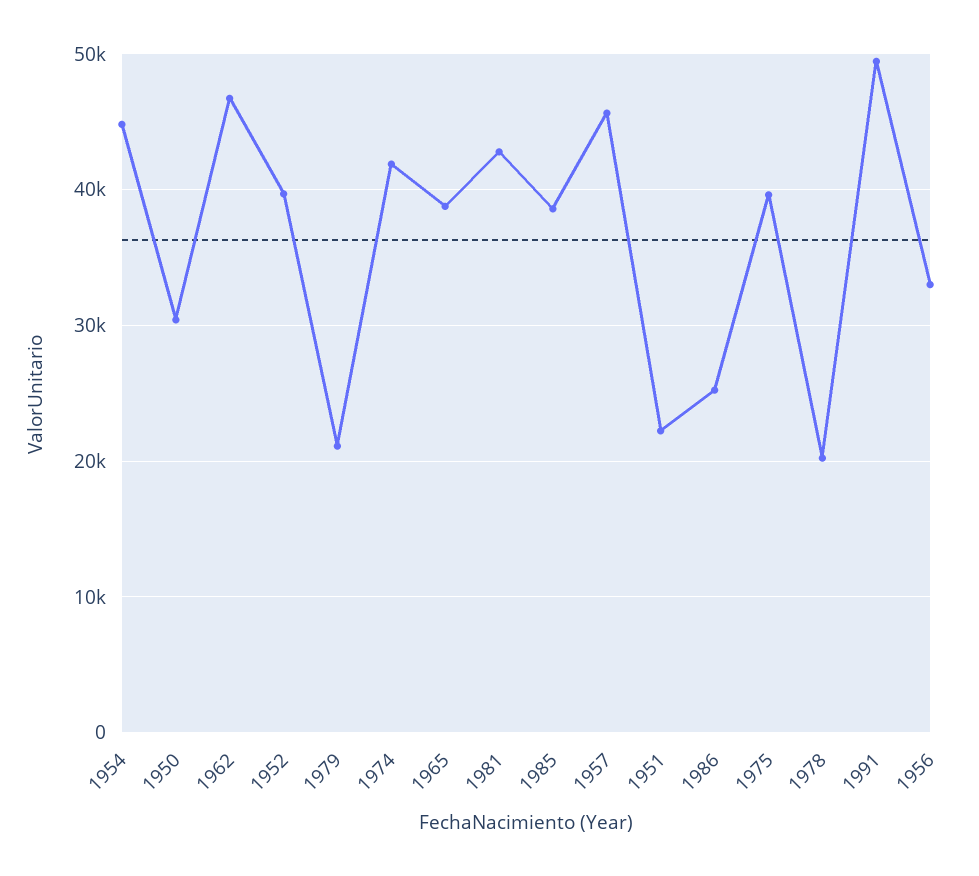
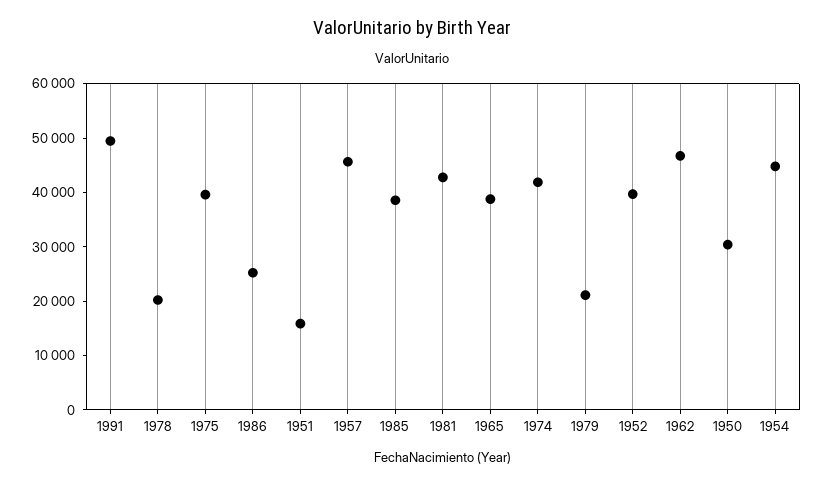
1951: 22000 -> 16000
1956: 33000 -> none

